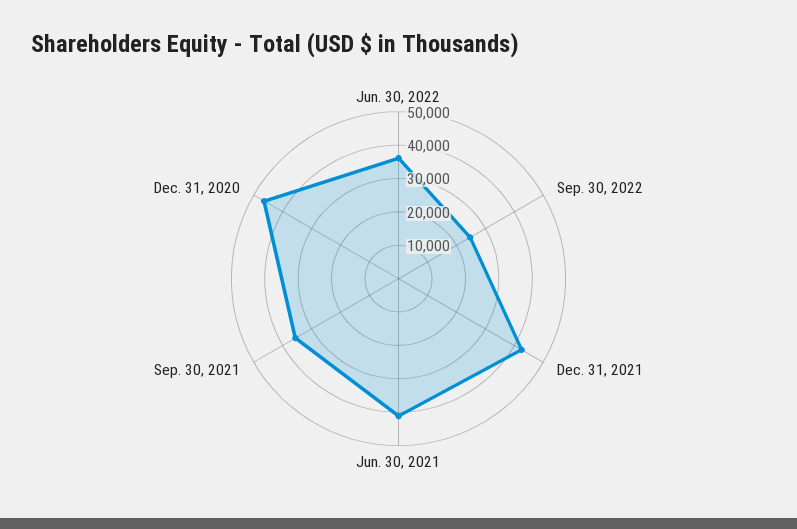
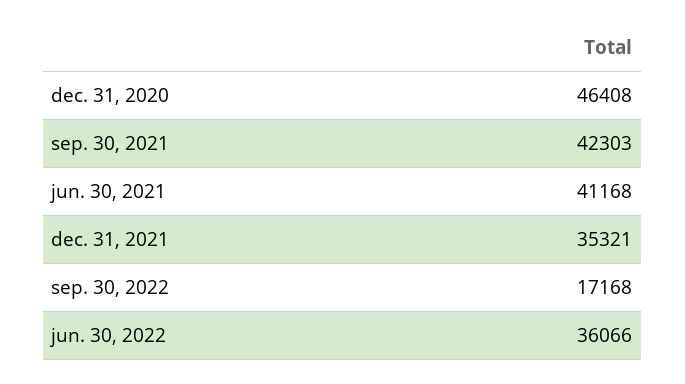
Sep. 30, 2022: 25000 -> 17168
Dec. 31, 2021: 42500 -> 35321
Sep. 30, 2021: 35000 -> 42303

